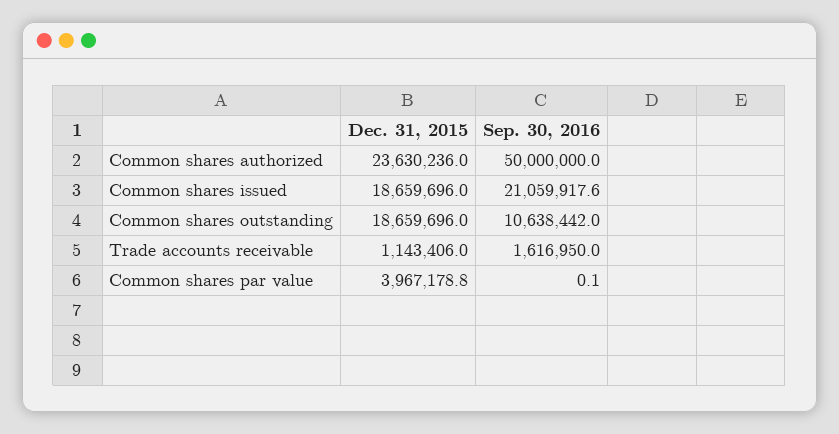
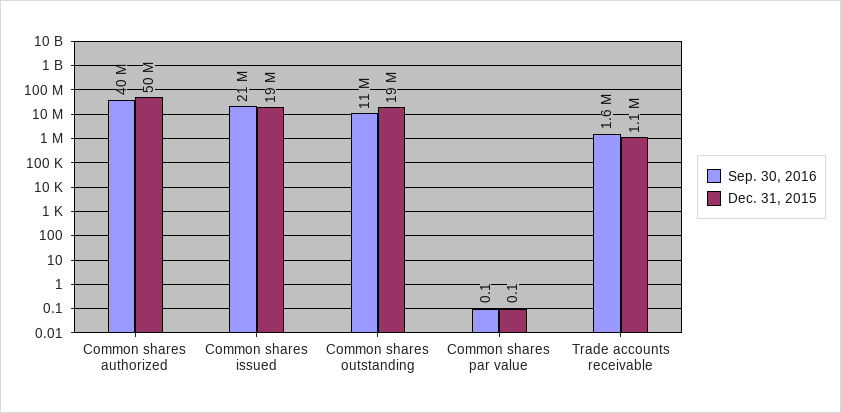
Dec. 31, 2015, Common shares authorized: 23630236 -> 50000000
Sep. 30, 2016, Common shares authorized: 50000000 -> 40000000
Dec. 31, 2015, Common shares par value: 3967178.8 -> 0.1

